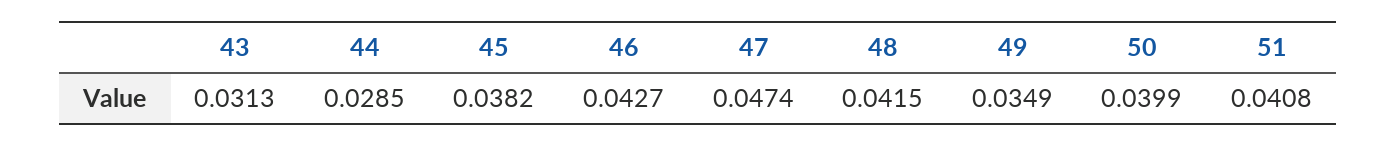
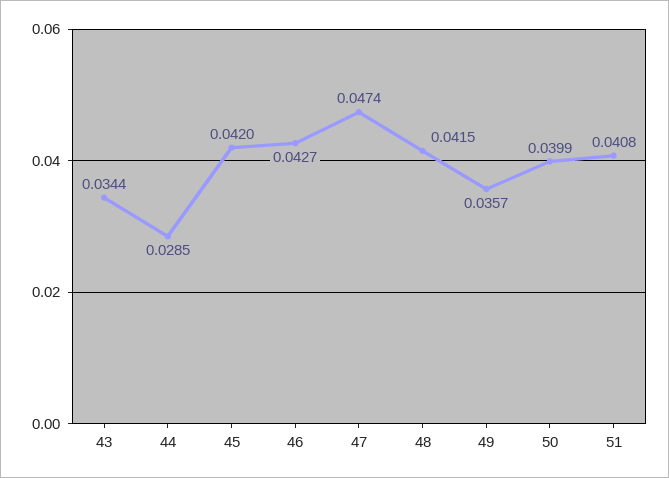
43: 0.0313 -> 0.0344
45: 0.0382 -> 0.042
49: 0.0349 -> 0.0357

